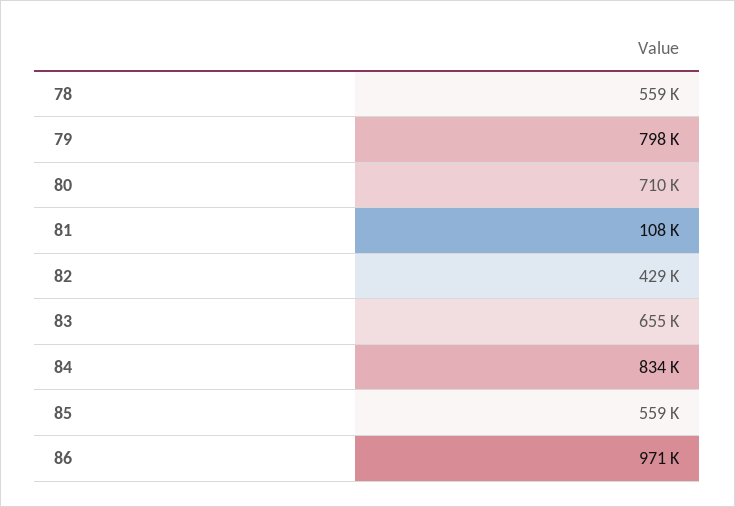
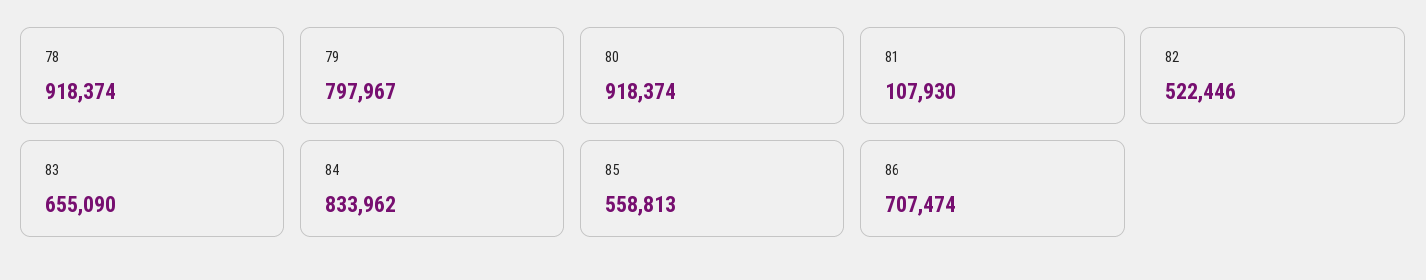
78: 559000 -> 918374
80: 710000 -> 918374
82: 429000 -> 522446
86: 971000 -> 707474

